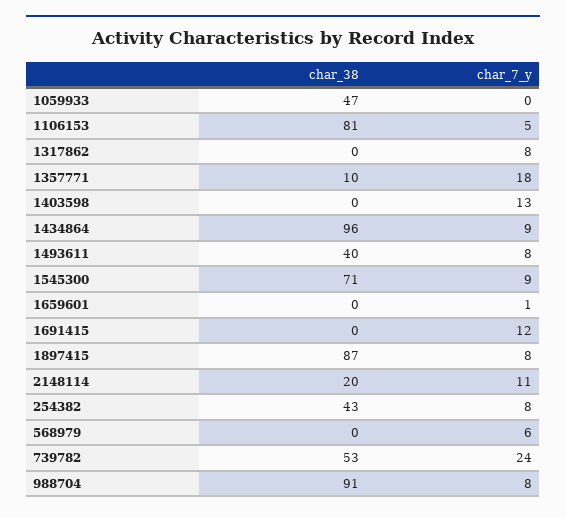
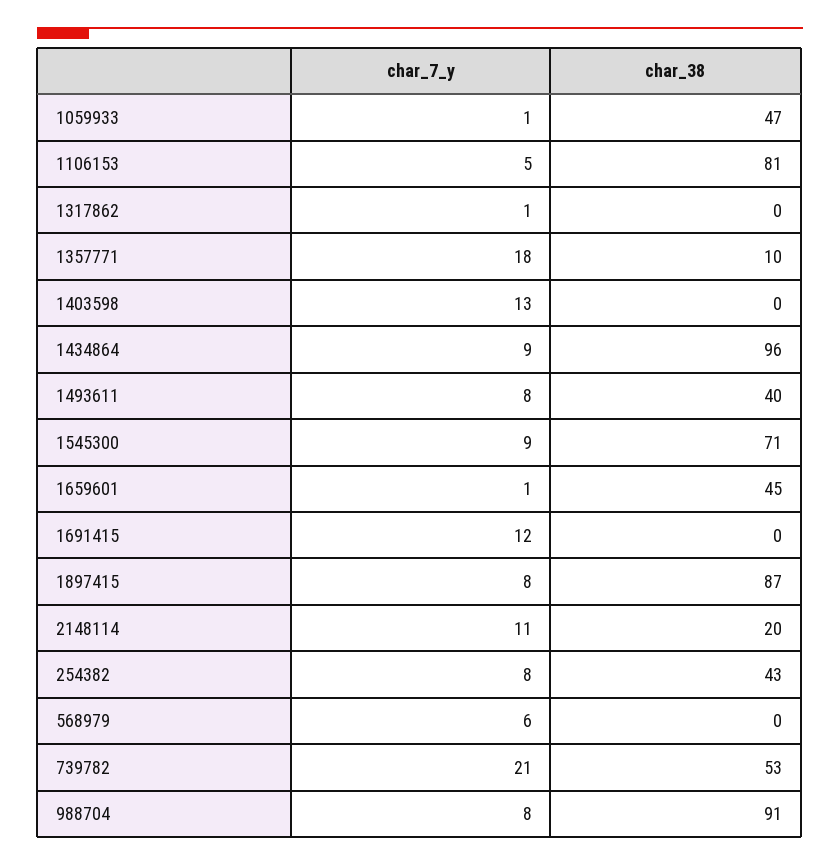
char_7_y, 1059933: 0 -> 1
char_7_y, 1317862: 8 -> 1
char_38, 1659601: 0 -> 45
char_7_y, 739782: 24 -> 21

